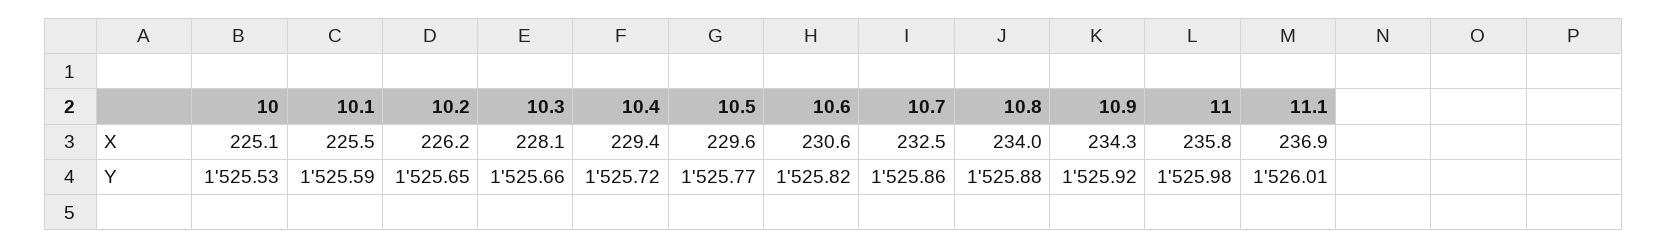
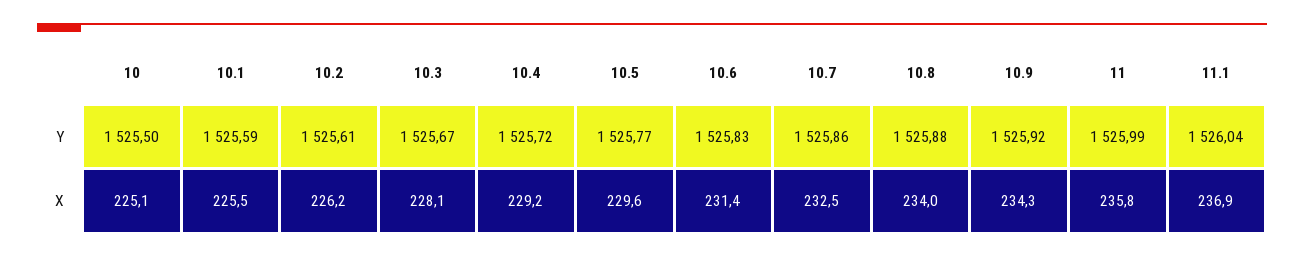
10.4, X: 229.4 -> 229.2
10.6, X: 230.6 -> 231.4
10, Y: 1525.53 -> 1525.5
10.2, Y: 1525.65 -> 1525.61
10.3, Y: 1525.66 -> 1525.67
10.6, Y: 1525.82 -> 1525.83
11, Y: 1525.98 -> 1525.99
11.1, Y: 1526.01 -> 1526.04

